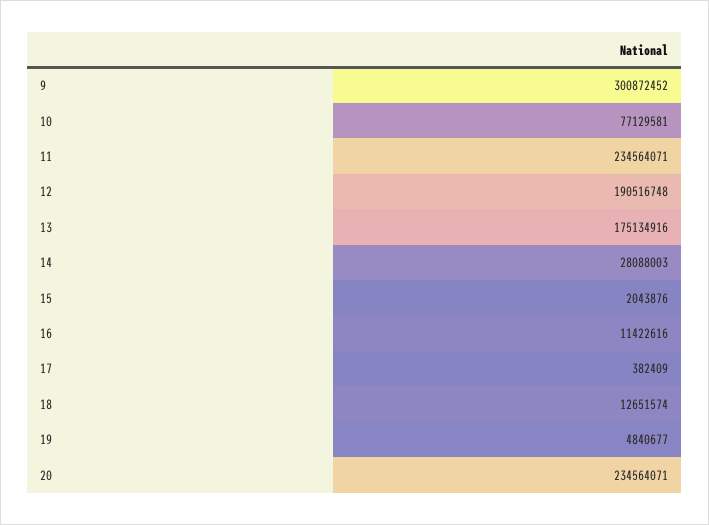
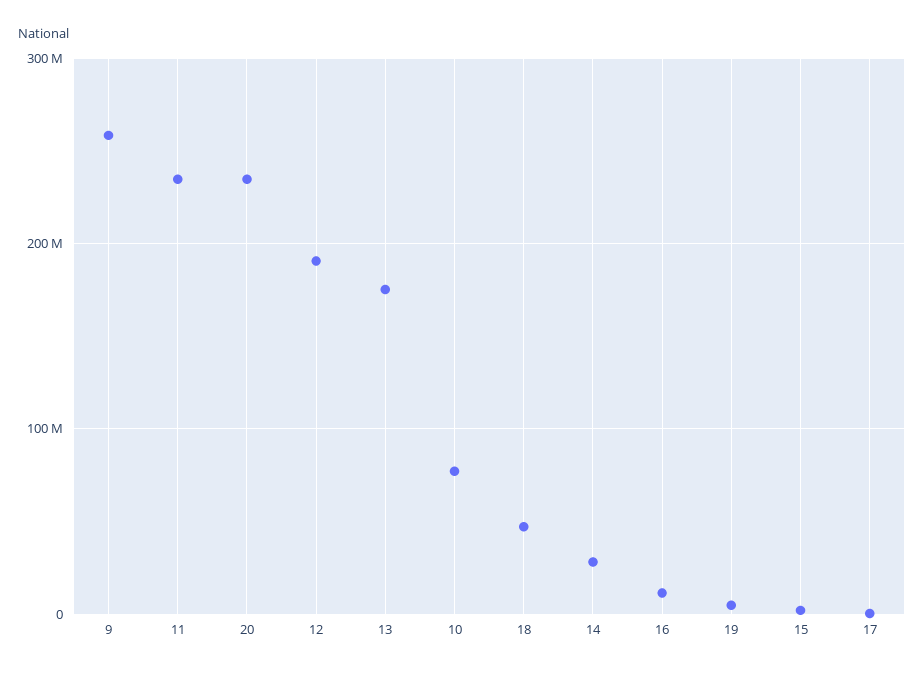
9: 300872452 -> 260000000
18: 12651574 -> 50000000

